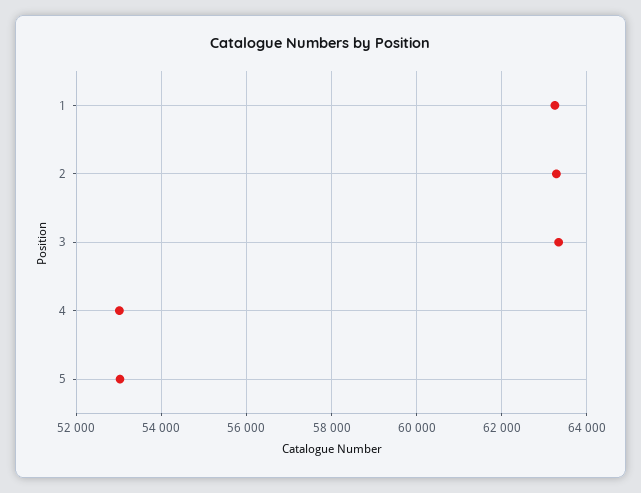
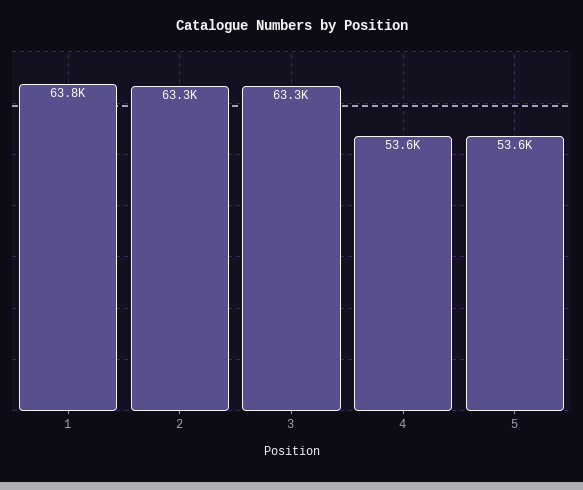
1: 63200 -> 63800
4: 53000 -> 53600
5: 53000 -> 53600

